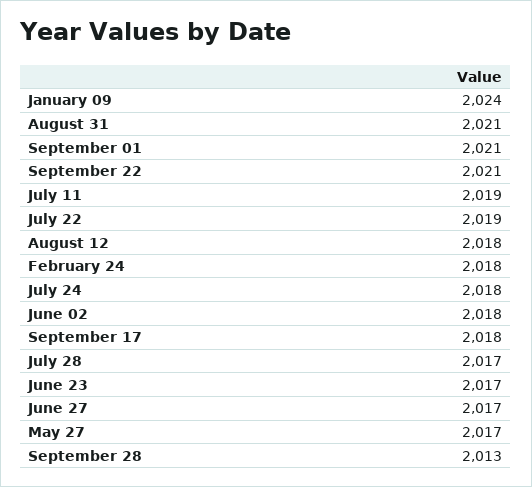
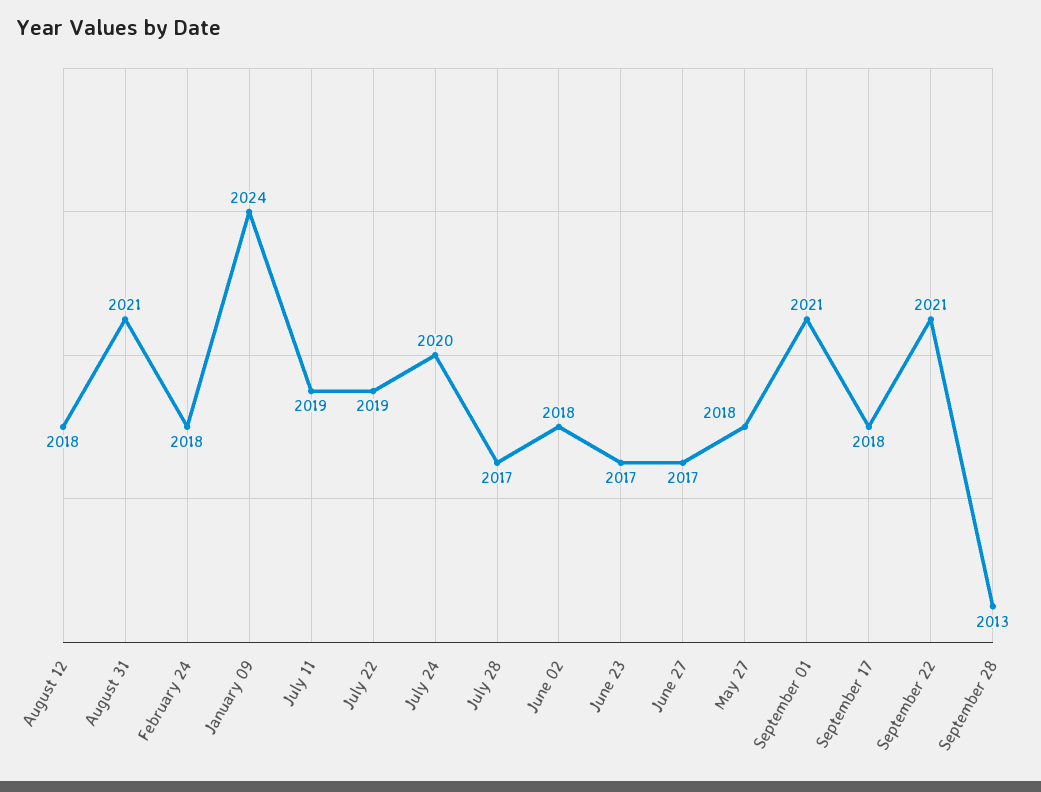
July 24: 2018 -> 2020
May 27: 2017 -> 2018

